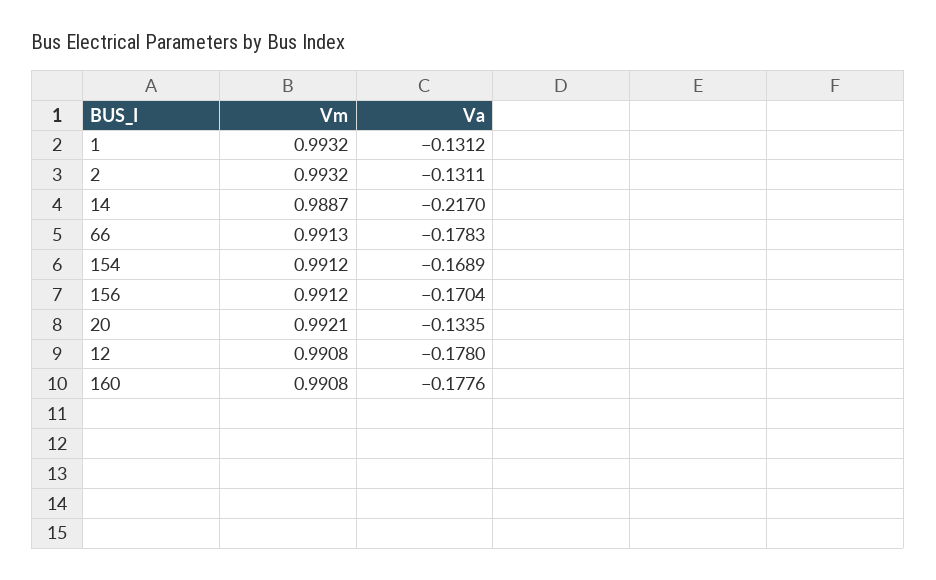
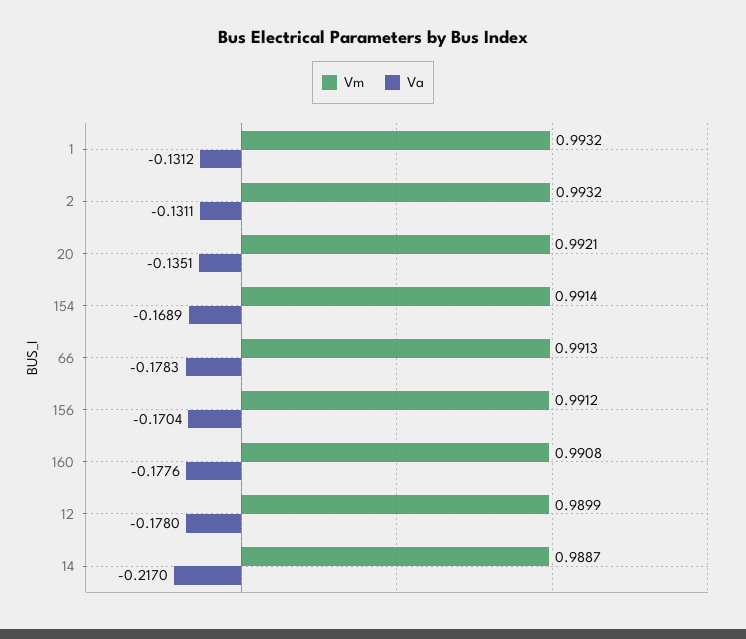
Vm, 154: 0.9912 -> 0.9914
Va, 20: -0.1335 -> -0.1351
Vm, 12: 0.9908 -> 0.9899

